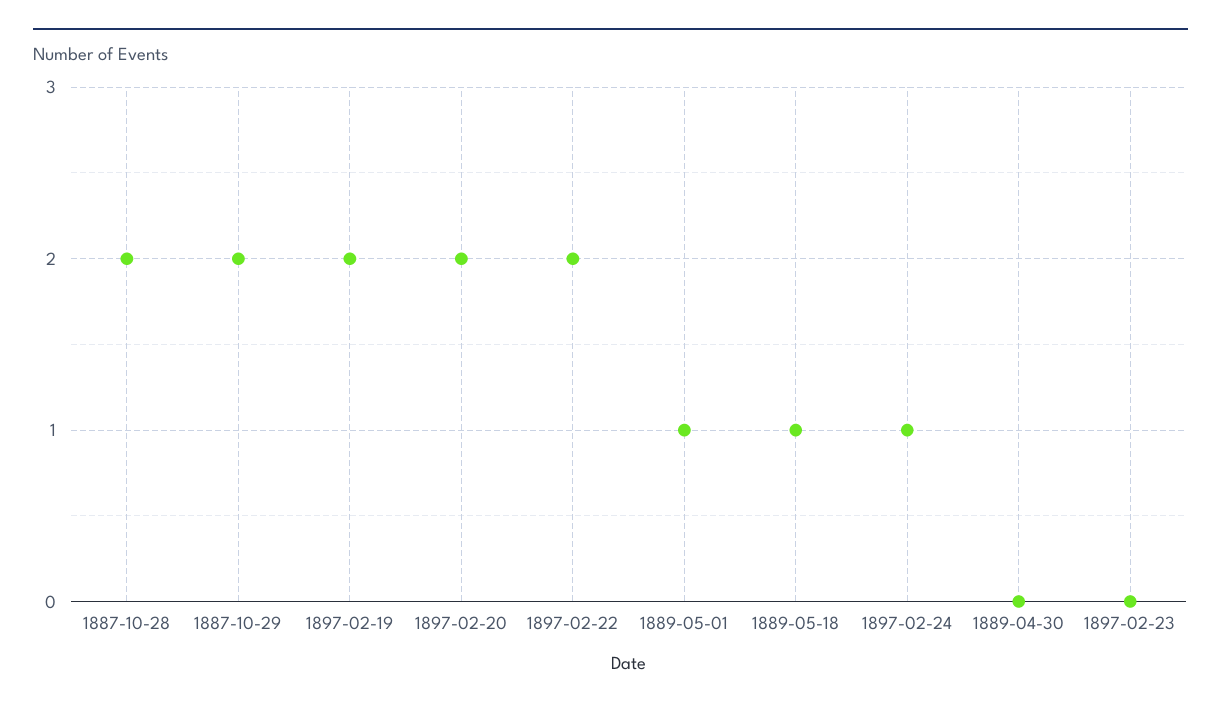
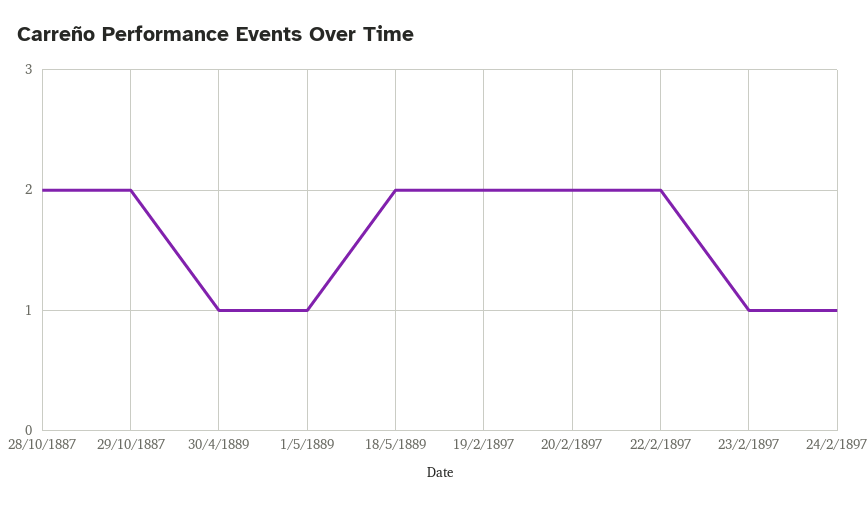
1889-05-18: 1 -> 2
1889-04-30: 0 -> 1
1897-02-23: 0 -> 1

